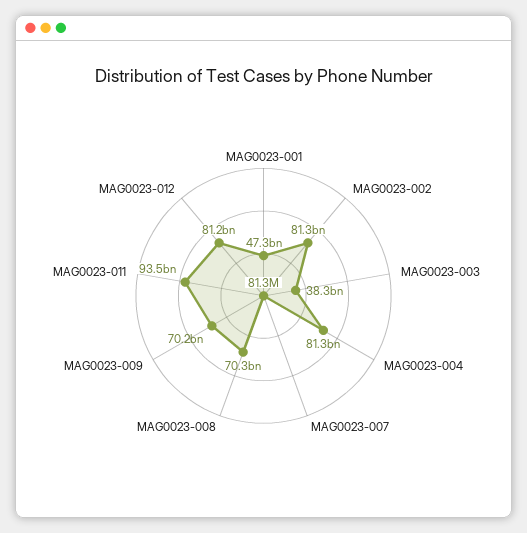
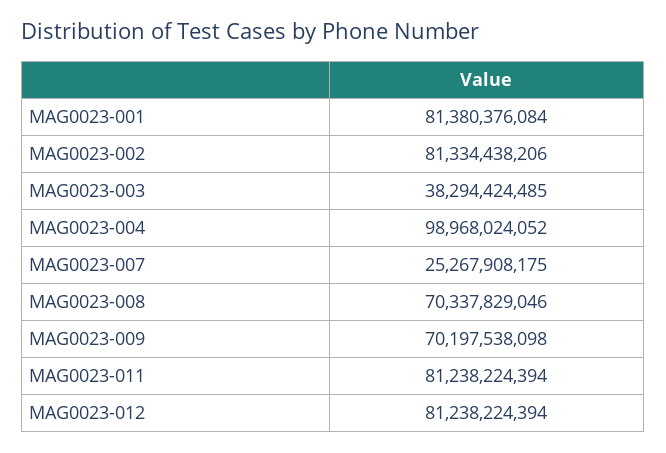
MAG0023-001: 47300000000 -> 81380376084
MAG0023-004: 81300000000 -> 98968024052
MAG0023-007: 81300000 -> 25267908175
MAG0023-011: 93500000000 -> 81238224394

